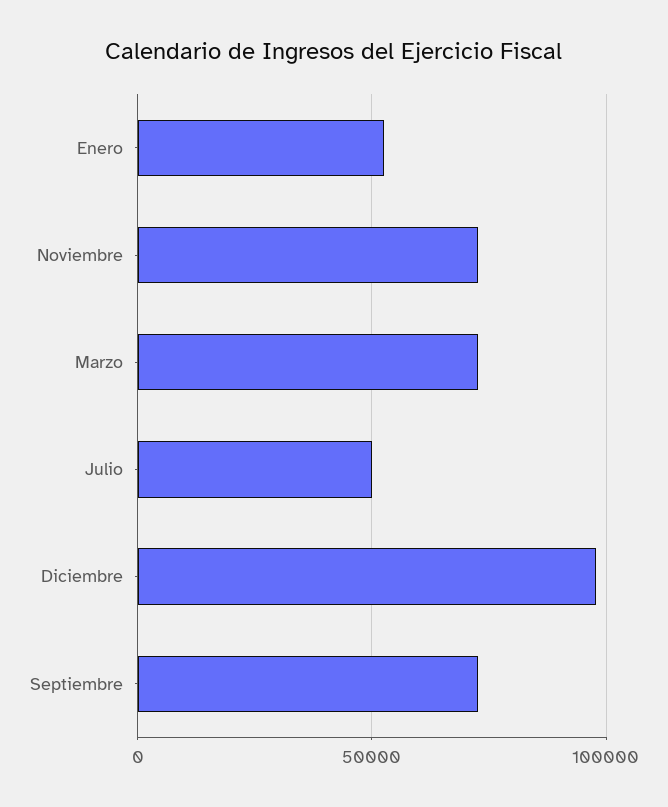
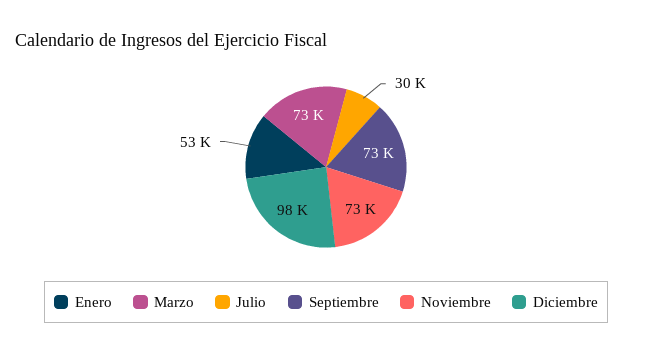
Julio: 50000 -> 30000

